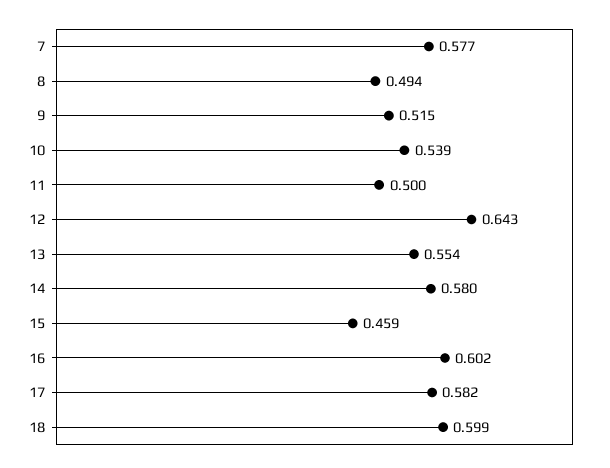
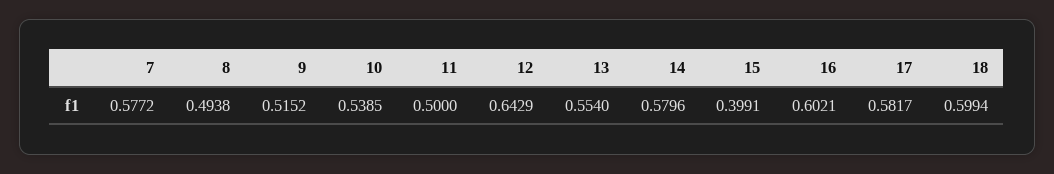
15: 0.459 -> 0.3991

